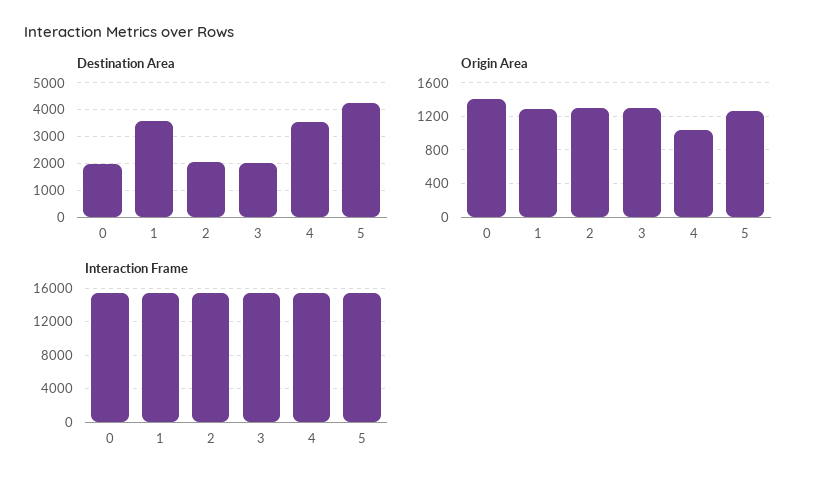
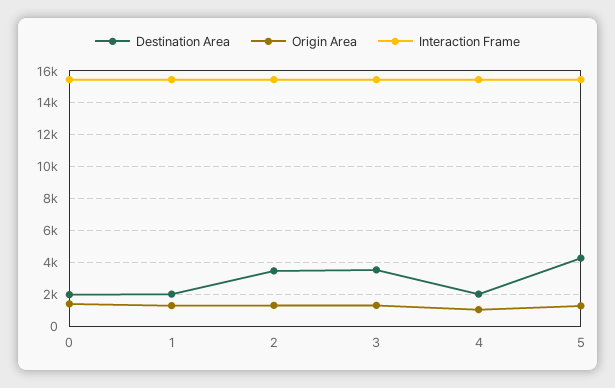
Destination Area, 1: 3500 -> 2000
Destination Area, 2: 2000 -> 3500
Destination Area, 3: 2000 -> 3500
Destination Area, 4: 3500 -> 2000

